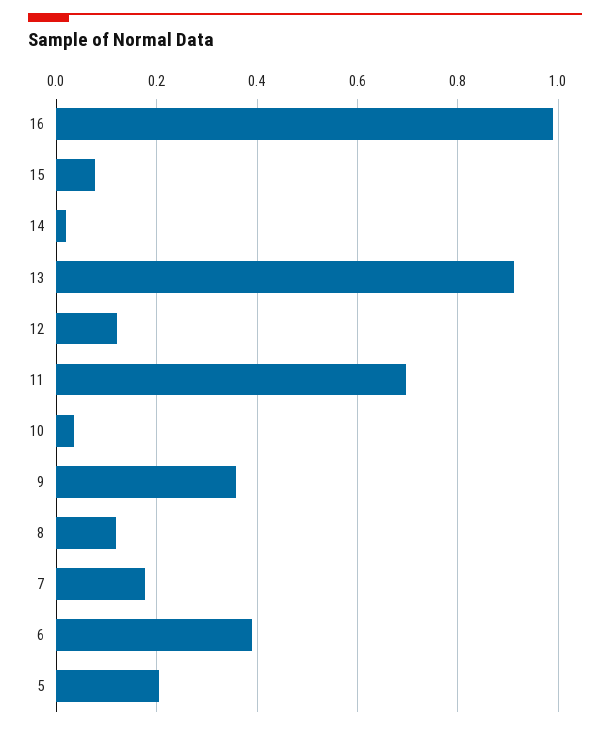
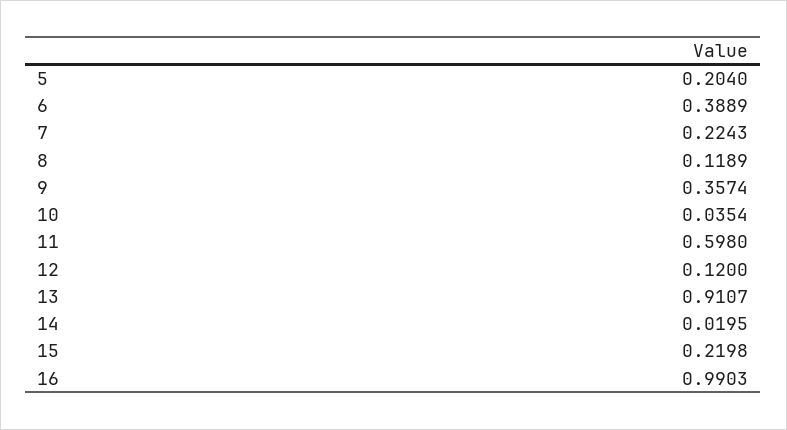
15: 0.08 -> 0.2198
11: 0.7 -> 0.598
7: 0.18 -> 0.2243

